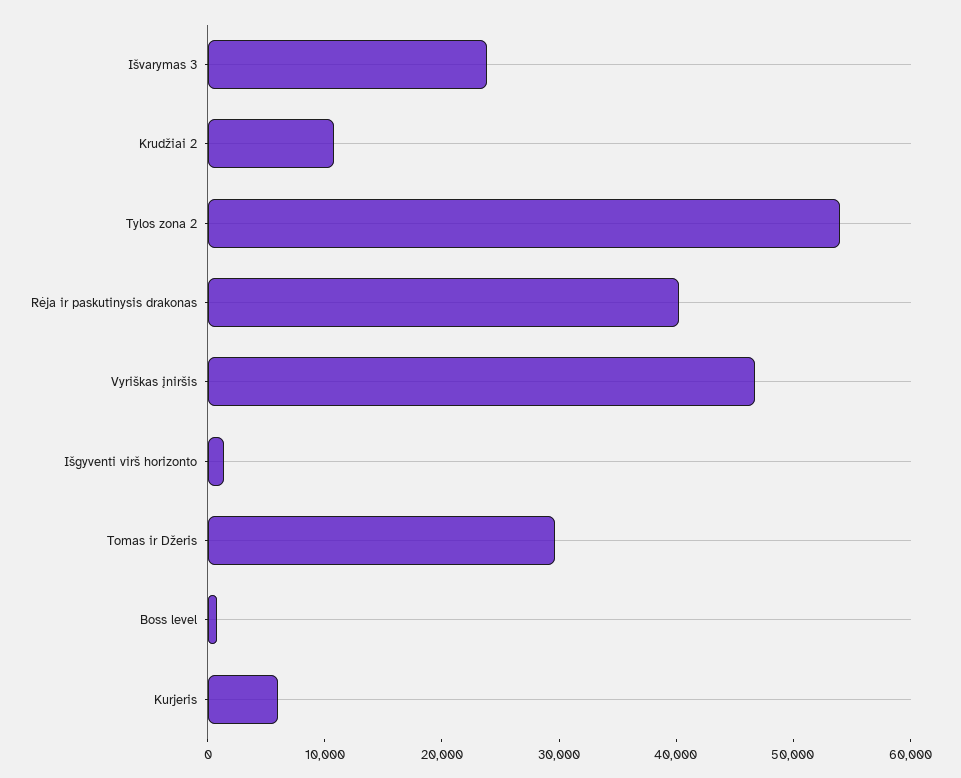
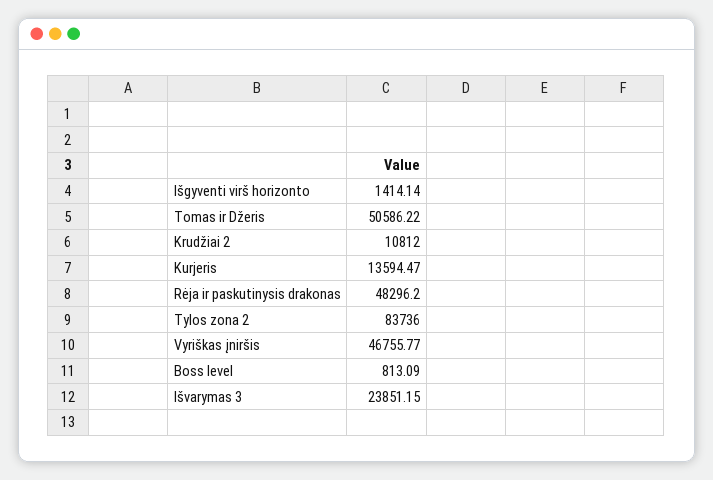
Tylos zona 2: 54000 -> 83736
Rėja ir paskutinysis drakonas: 40000 -> 48296.2
Tomas ir Džeris: 30000 -> 50586.22
Kurjeris: 6000 -> 13594.47

